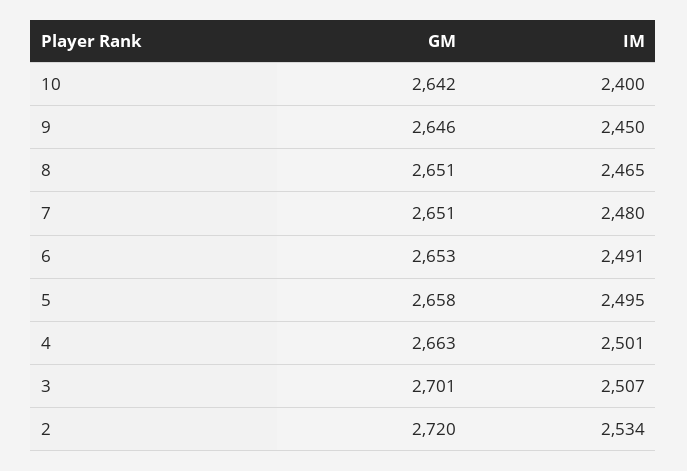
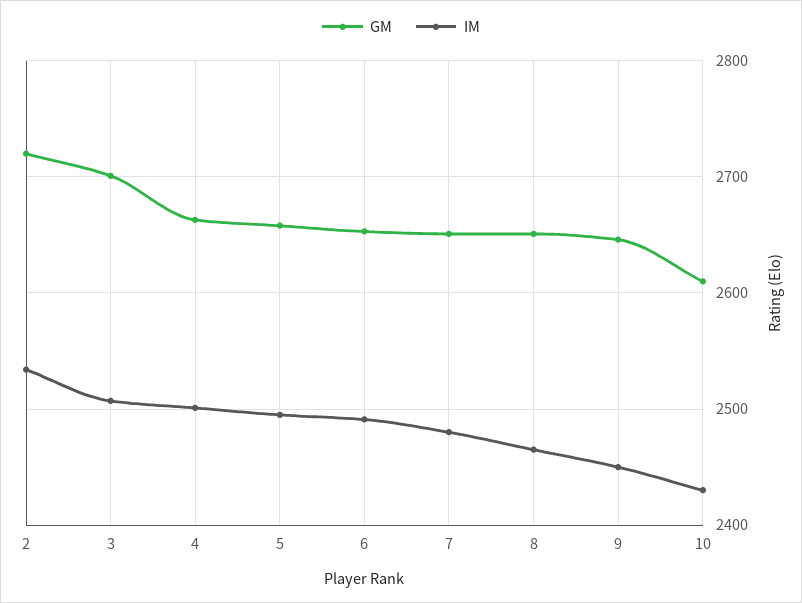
GM, 10: 2642 -> 2610
IM, 10: 2400 -> 2430

